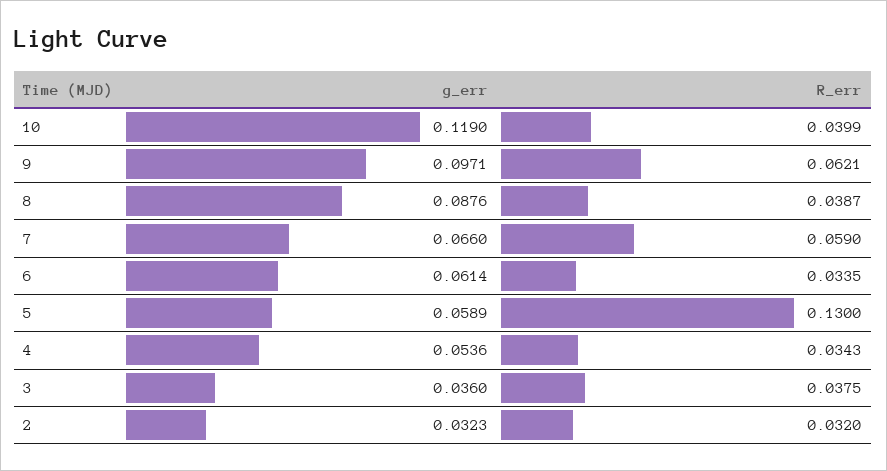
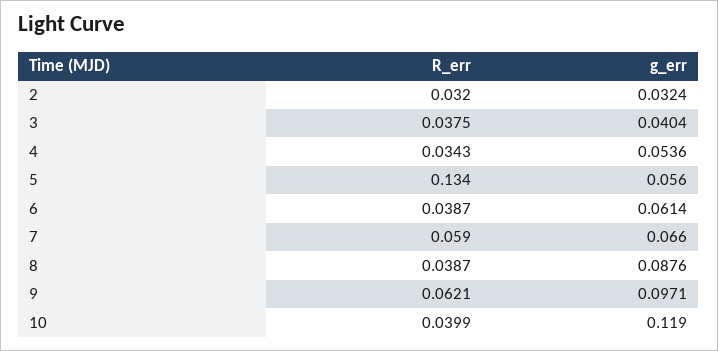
R_err, 6: 0.0335 -> 0.0387
g_err, 5: 0.0589 -> 0.056
R_err, 5: 0.13 -> 0.134
g_err, 3: 0.036 -> 0.0404
g_err, 2: 0.0323 -> 0.0324

